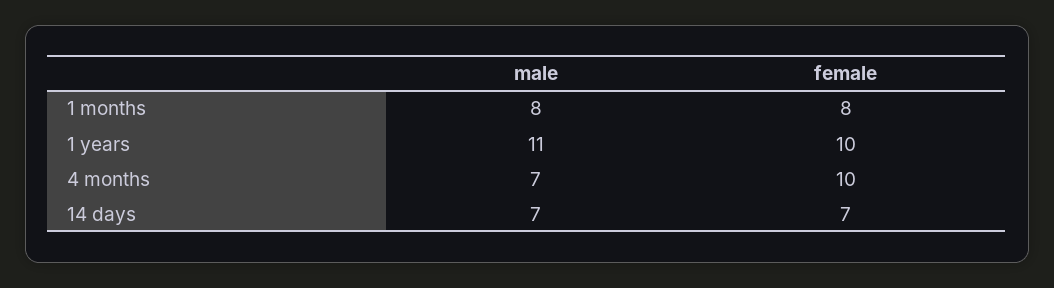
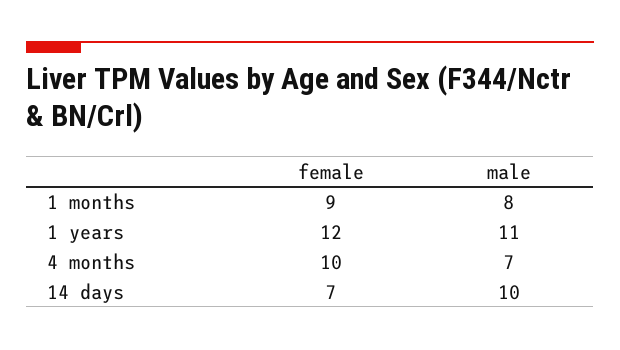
female, 1 months: 8 -> 9
female, 1 years: 10 -> 12
male, 14 days: 7 -> 10

